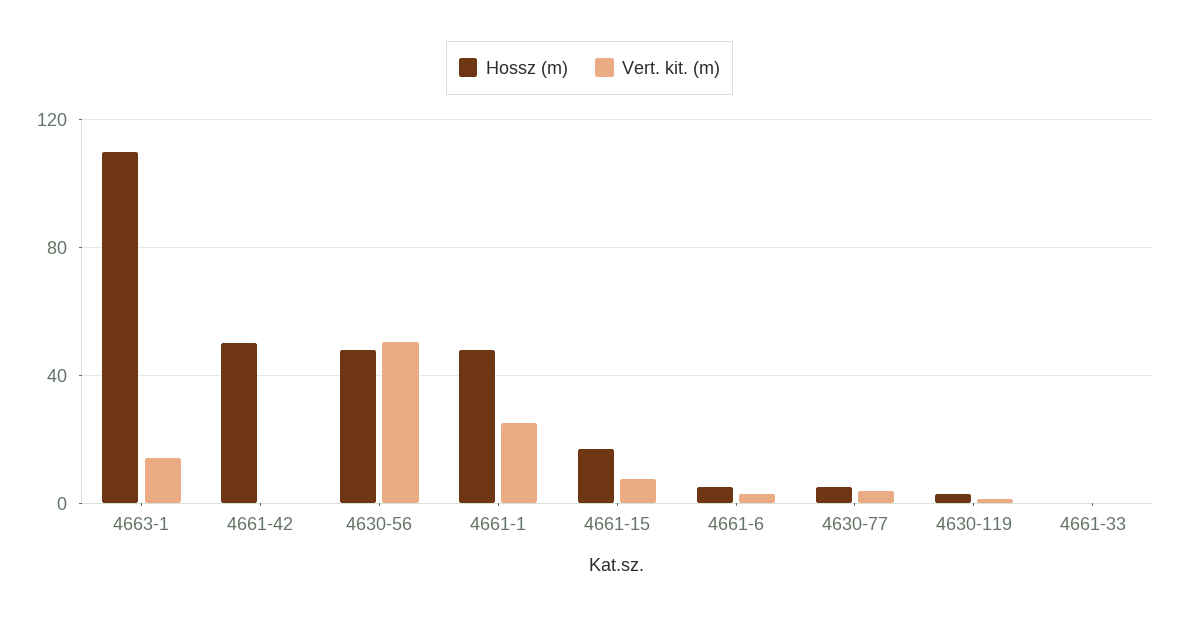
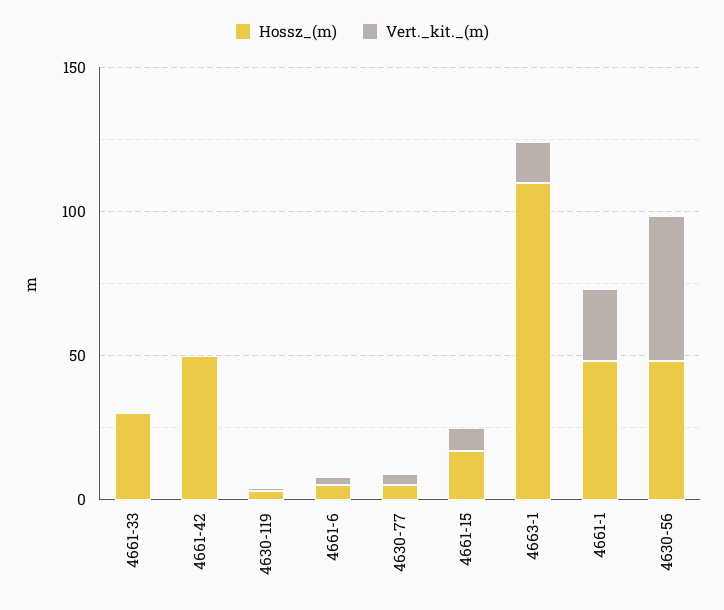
Hossz (m), 4661-33: 0 -> 30

